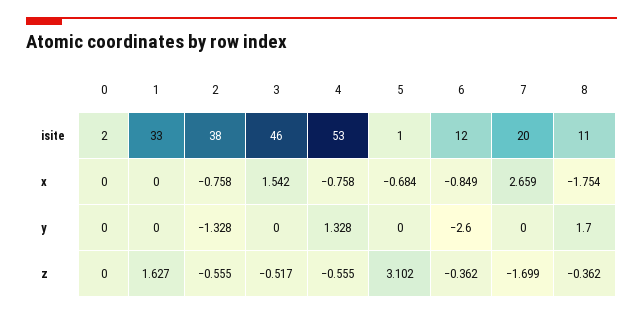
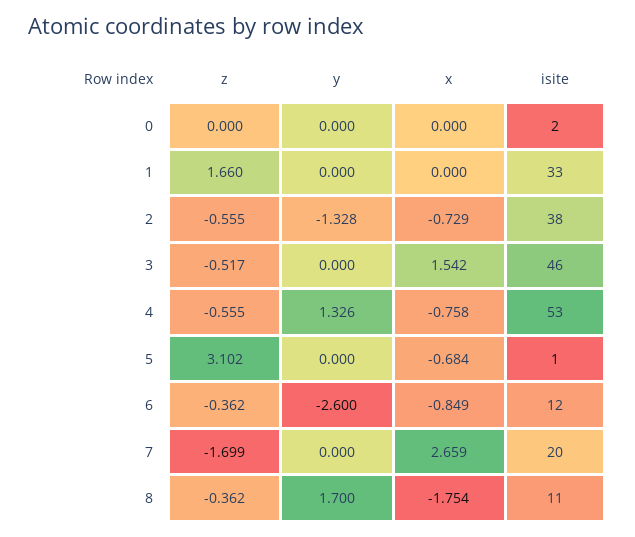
2, x: -0.758 -> -0.729
4, y: 1.328 -> 1.326
1, z: 1.627 -> 1.66

